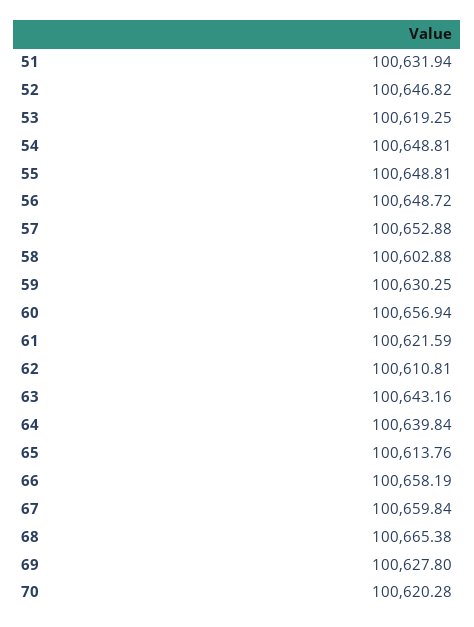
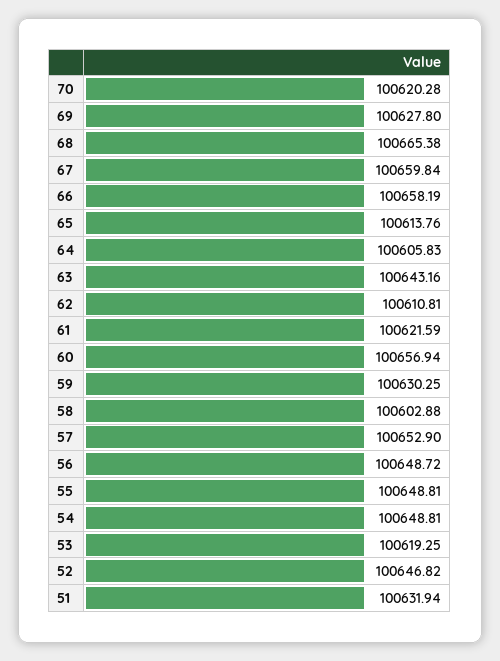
57: 100652.88 -> 100652.9
64: 100639.84 -> 100605.83

